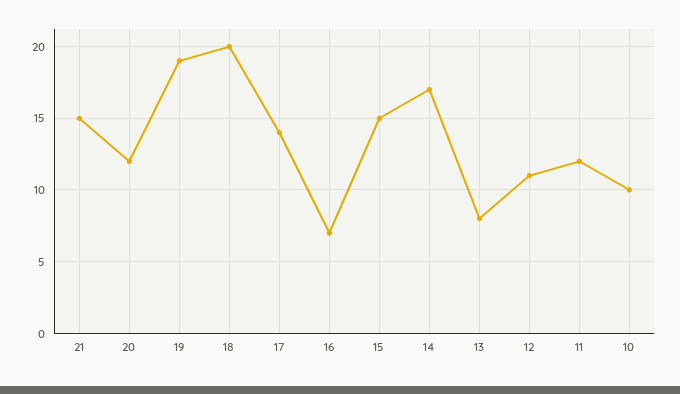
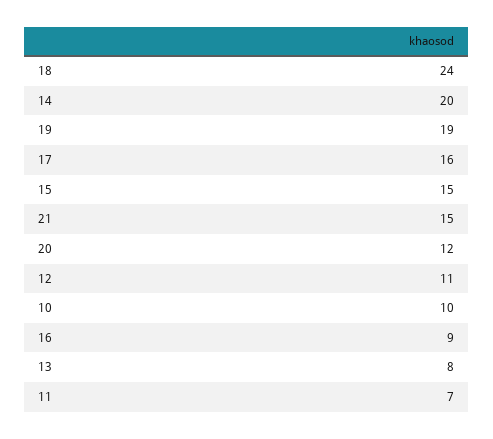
18: 20 -> 24
17: 14 -> 16
16: 7 -> 9
14: 17 -> 20
11: 12 -> 7

